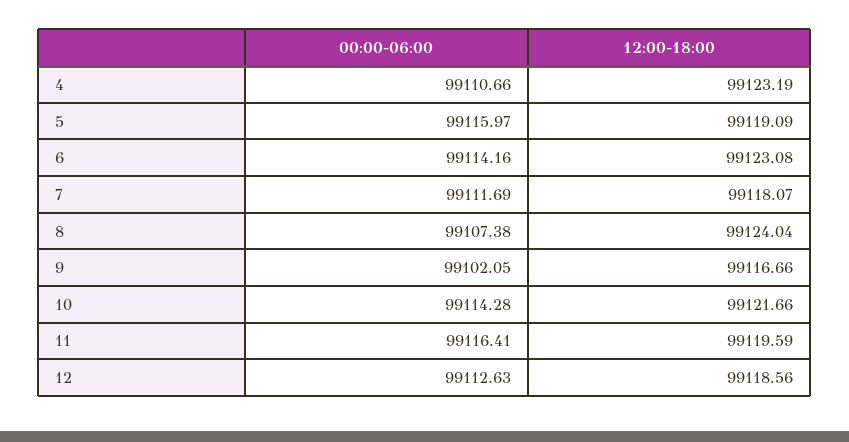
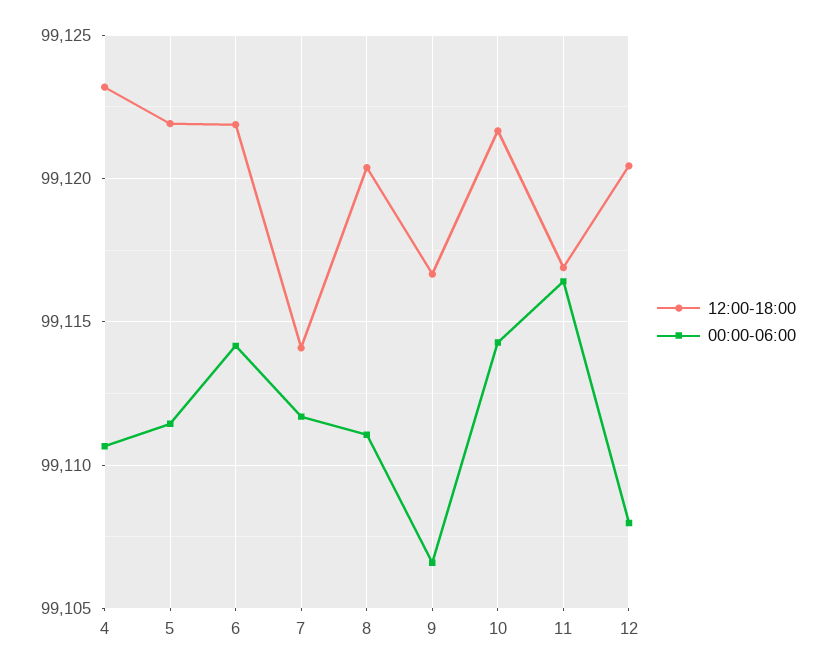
00:00-06:00, 5: 99115.97 -> 99111.5
12:00-18:00, 5: 99119.09 -> 99122
12:00-18:00, 6: 99123.08 -> 99122
12:00-18:00, 7: 99118.07 -> 99114
00:00-06:00, 8: 99107.38 -> 99111
12:00-18:00, 8: 99124.04 -> 99120.5
00:00-06:00, 9: 99102.05 -> 99106.5
12:00-18:00, 11: 99119.59 -> 99117
00:00-06:00, 12: 99112.63 -> 99108
12:00-18:00, 12: 99118.56 -> 99120.5

